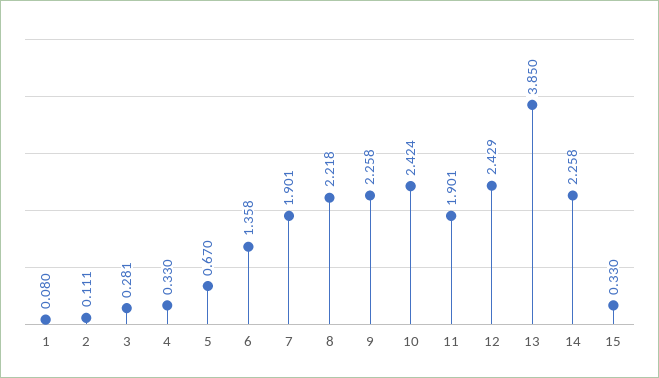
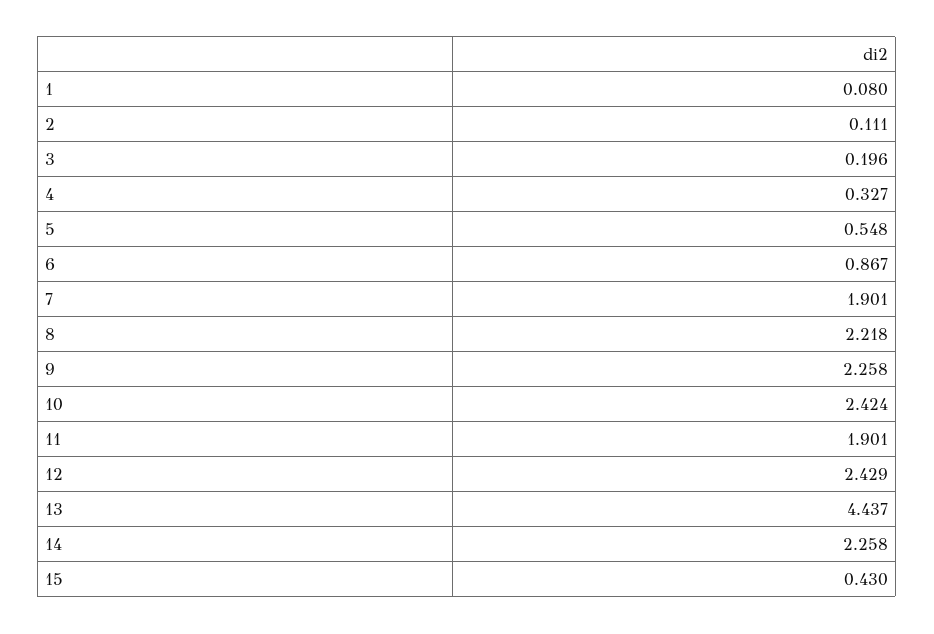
3: 0.281 -> 0.196
4: 0.33 -> 0.327
5: 0.67 -> 0.548
6: 1.358 -> 0.867
13: 3.85 -> 4.437
15: 0.33 -> 0.43

